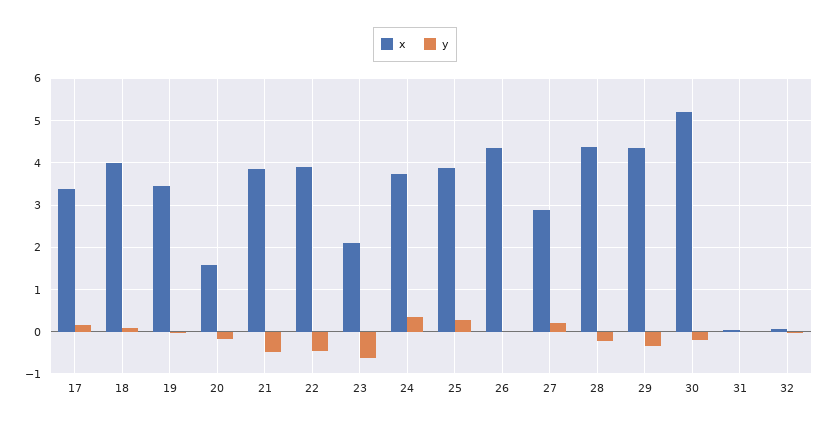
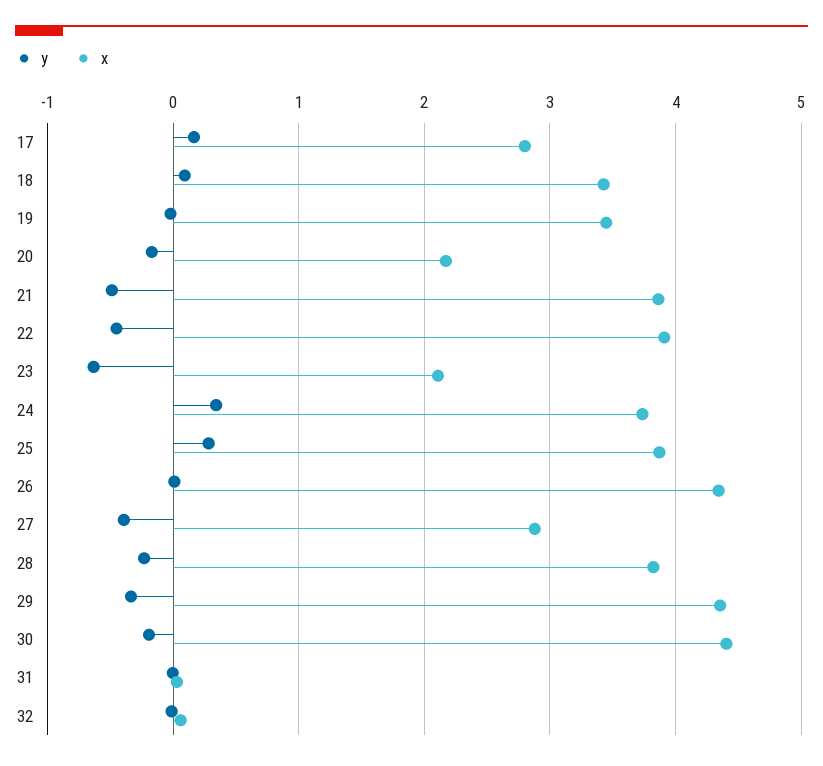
x, 17: 3.4 -> 2.8
x, 18: 4 -> 3.4
x, 20: 1.6 -> 2.2
y, 27: 0.2 -> -0.4
x, 28: 4.4 -> 3.8
x, 30: 5.2 -> 4.4

